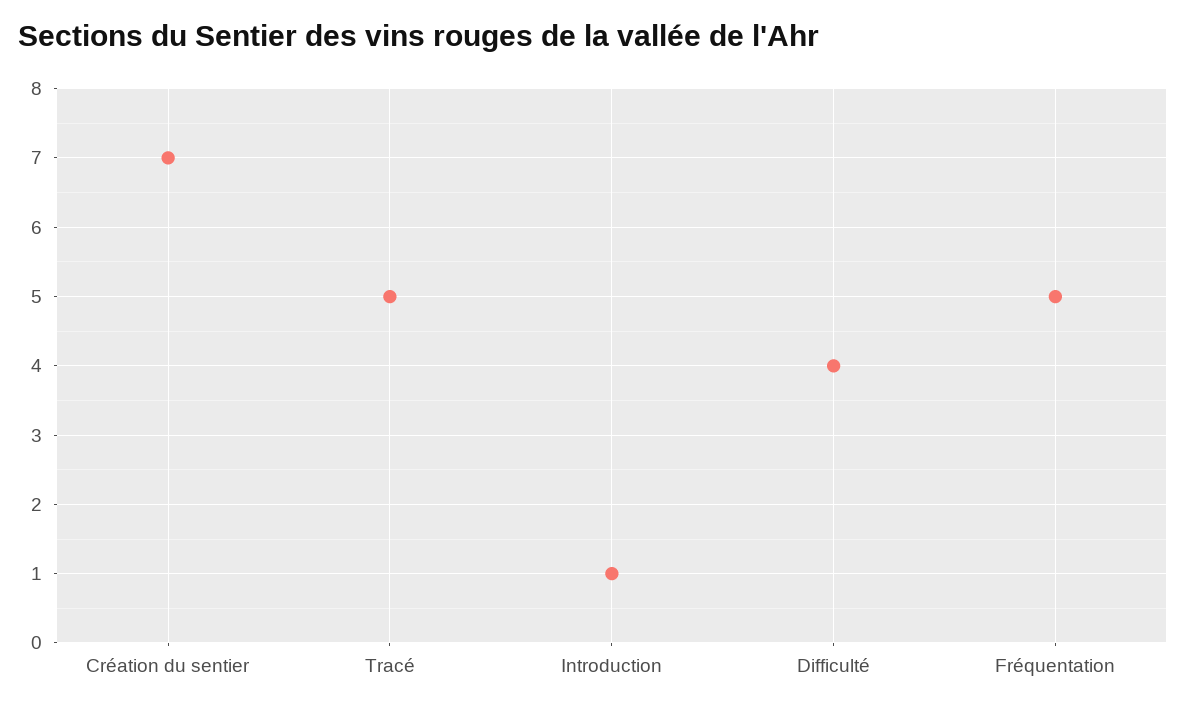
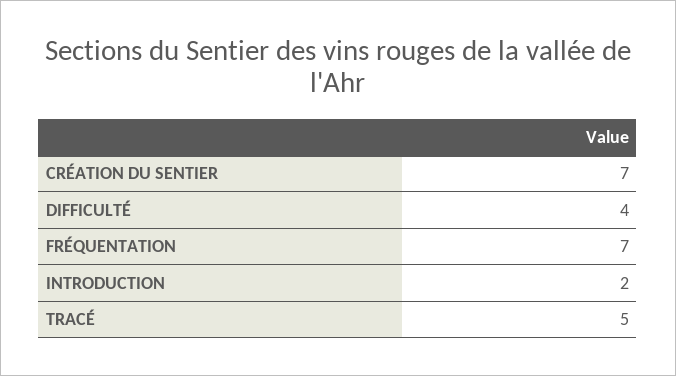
Introduction: 1 -> 2
Fréquentation: 5 -> 7

